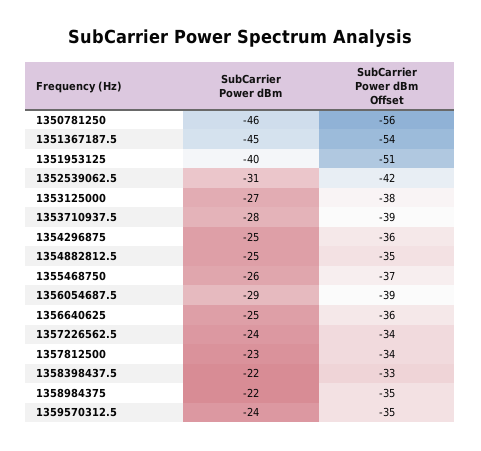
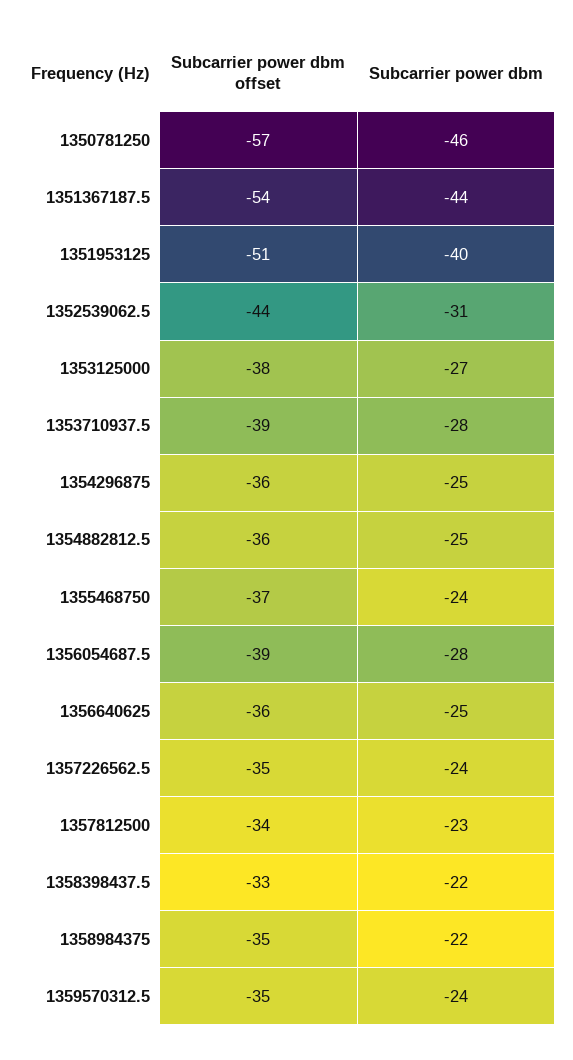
SubCarrier Power dBm Offset, 1350781250: -56 -> -57
SubCarrier Power dBm, 1351367187.5: -45 -> -44
SubCarrier Power dBm Offset, 1352539062.5: -42 -> -44
SubCarrier Power dBm Offset, 1354882812.5: -35 -> -36
SubCarrier Power dBm, 1355468750: -26 -> -24
SubCarrier Power dBm, 1356054687.5: -29 -> -28
SubCarrier Power dBm Offset, 1357226562.5: -34 -> -35

